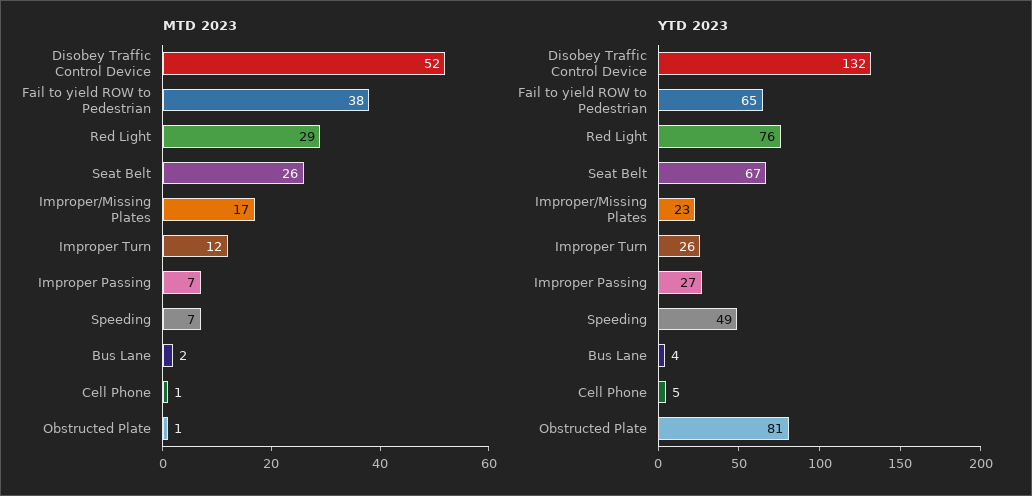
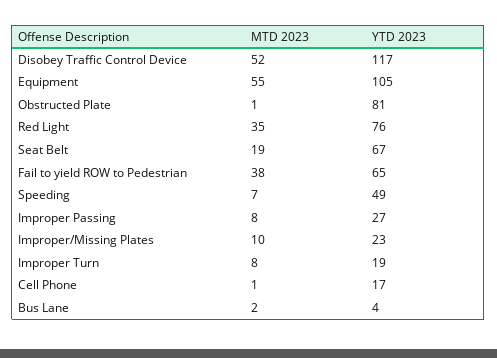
MTD 2023, Red Light: 29 -> 35
MTD 2023, Seat Belt: 26 -> 19
MTD 2023, Improper/Missing Plates: 17 -> 10
MTD 2023, Improper Turn: 12 -> 8
MTD 2023, Improper Passing: 7 -> 8
YTD 2023, Disobey Traffic Control Device: 132 -> 117
YTD 2023, Improper Turn: 26 -> 19
YTD 2023, Cell Phone: 5 -> 17
MTD 2023, Equipment: none -> 55
YTD 2023, Equipment: none -> 105

